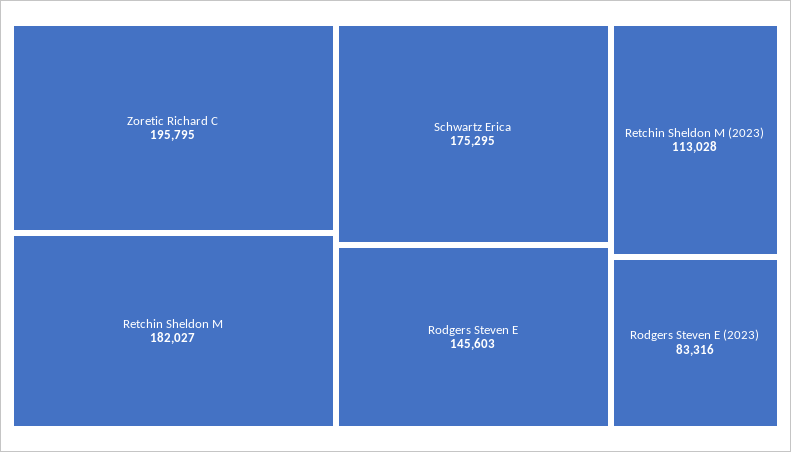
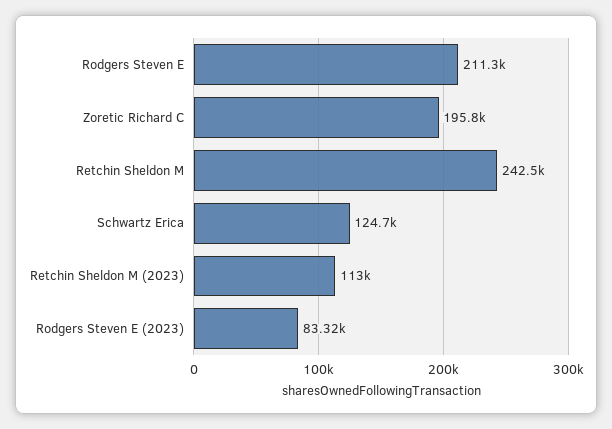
Retchin Sheldon M: 182027 -> 242500
Schwartz Erica: 175295 -> 124700
Rodgers Steven E: 145603 -> 211300

